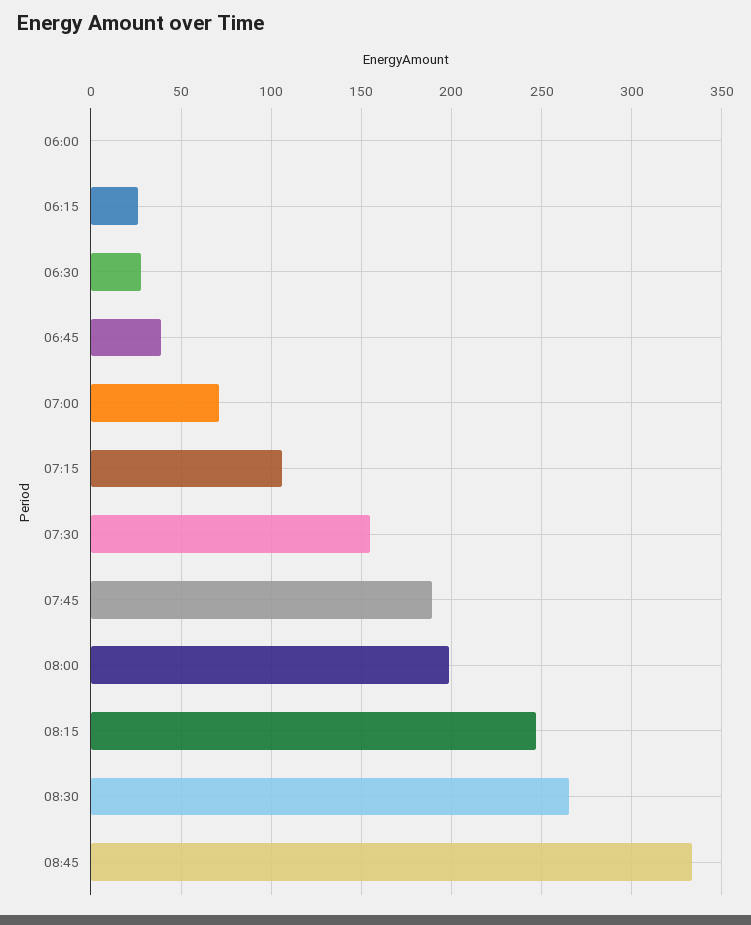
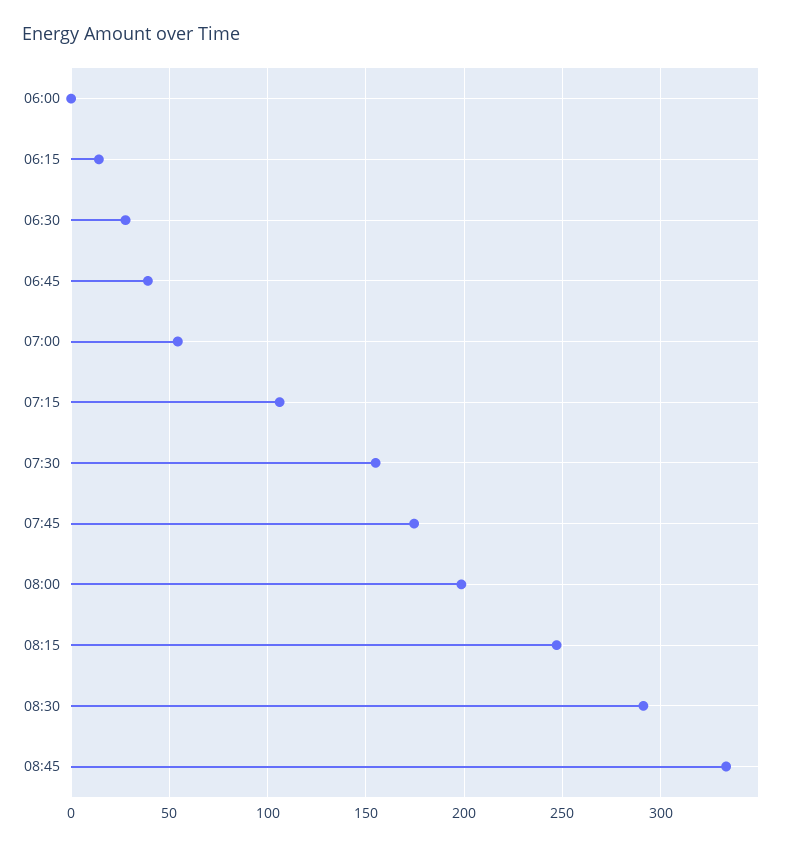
06:15: 25 -> 15
07:00: 70 -> 55
07:45: 190 -> 175
08:30: 265 -> 290

